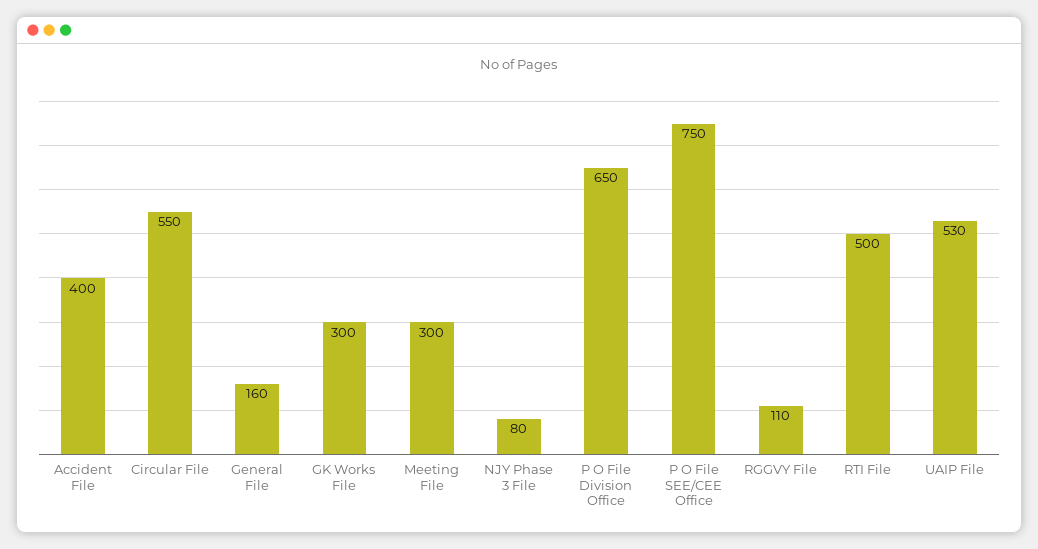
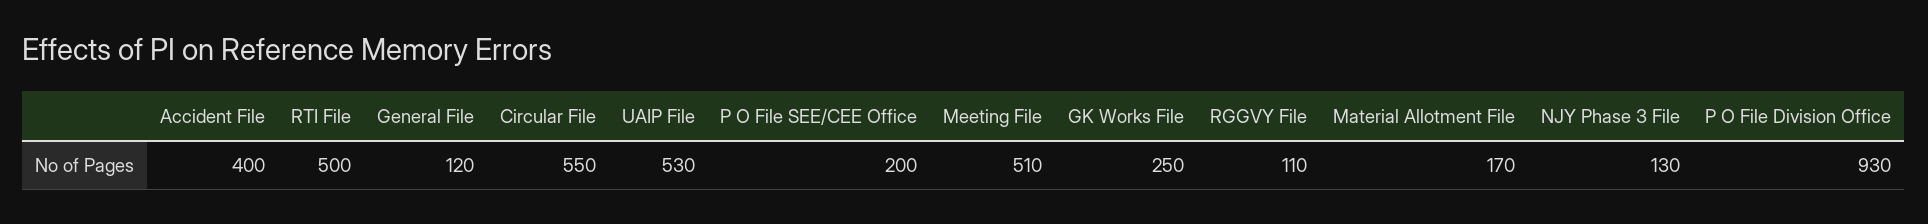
General File: 160 -> 120
GK Works File: 300 -> 250
Meeting File: 300 -> 510
NJY Phase 3 File: 80 -> 130
P O File Division Office: 650 -> 930
P O File SEE/CEE Office: 750 -> 200
Material Allotment File: none -> 170

